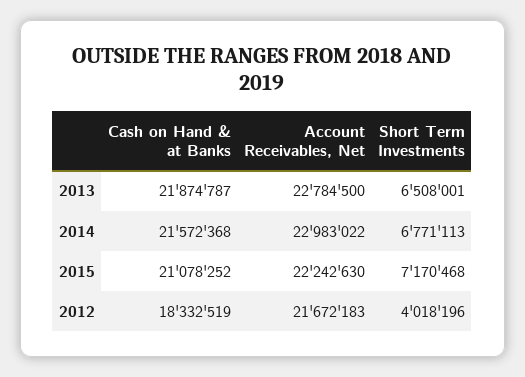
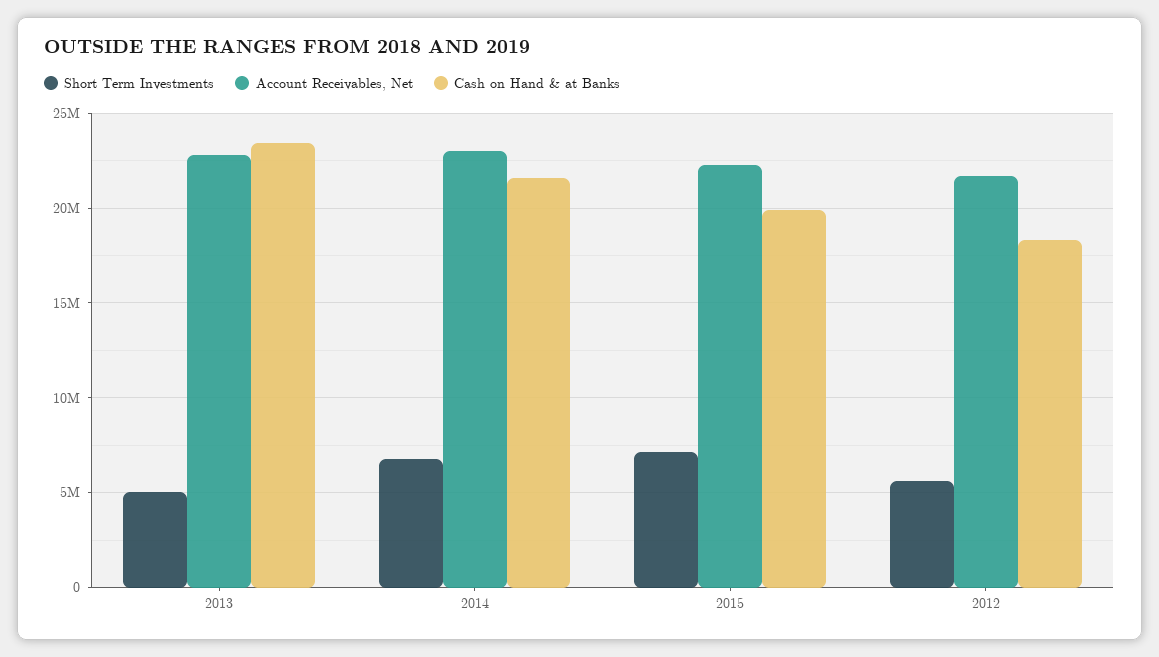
Cash on Hand & at Banks, 2013: 21874787 -> 23500000
Short Term Investments, 2013: 6508001 -> 5000000
Cash on Hand & at Banks, 2015: 21078252 -> 20000000
Short Term Investments, 2012: 4018196 -> 5500000

